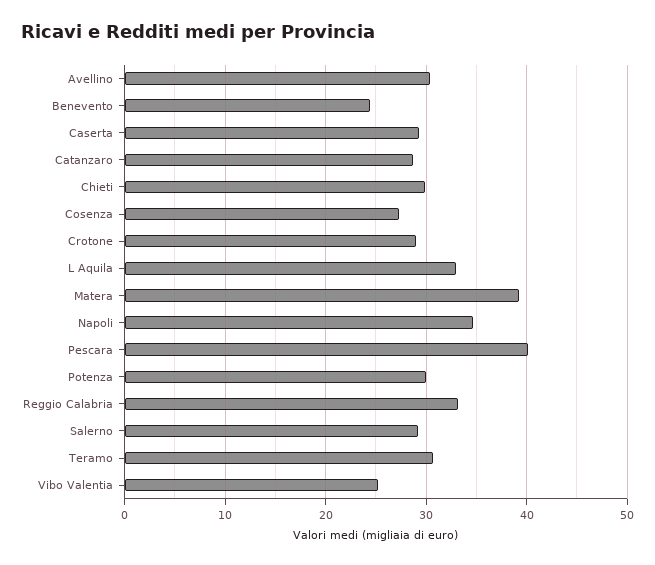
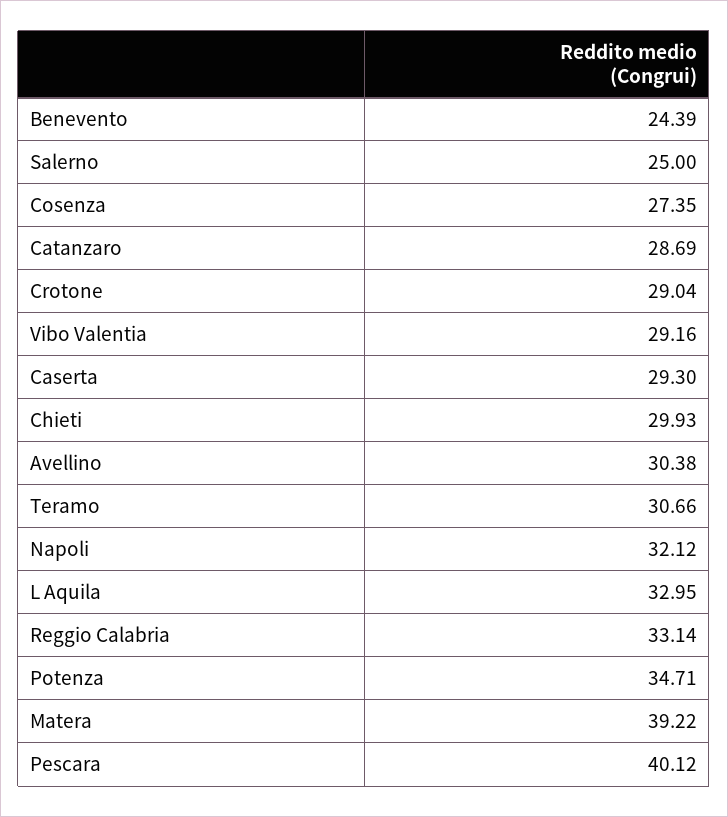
Napoli: 35 -> 32.12
Potenza: 30 -> 34.71
Salerno: 29 -> 25
Vibo Valentia: 25 -> 29.16

